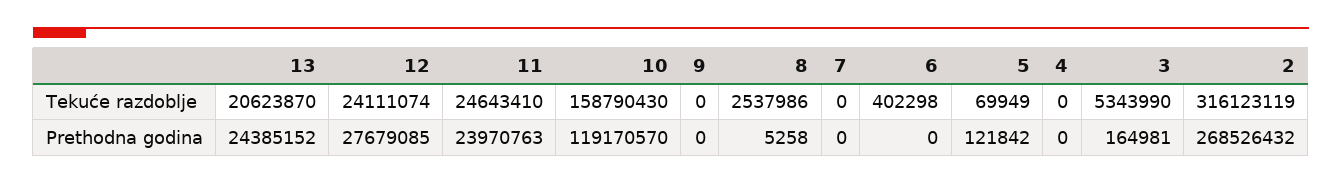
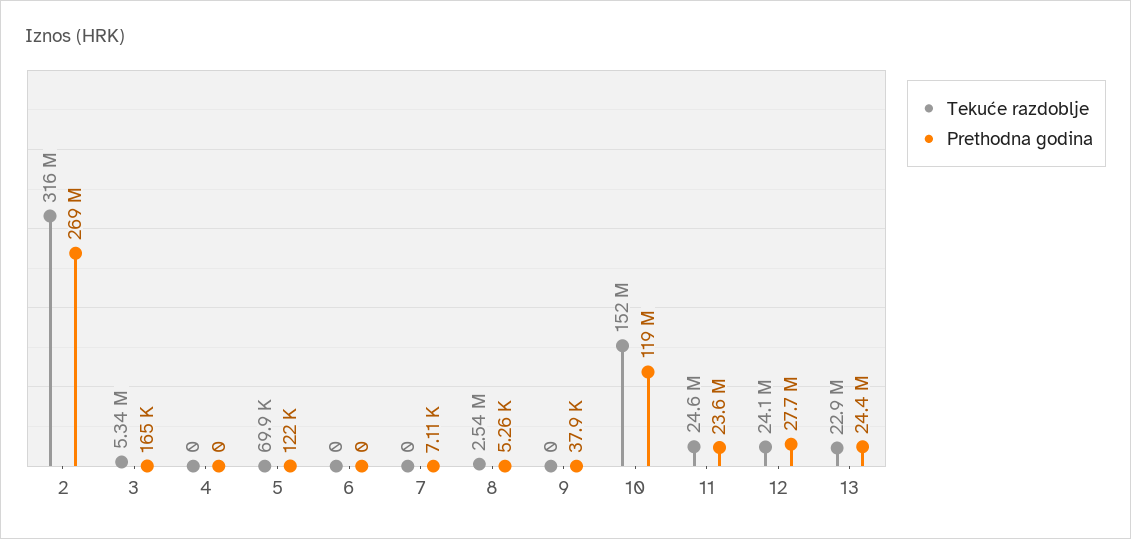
Tekuće razdoblje, 13: 20623870 -> 22900000
Tekuće razdoblje, 10: 158790430 -> 152000000
Tekuće razdoblje, 6: 402298 -> 0
Prethodna godina, 11: 23970763 -> 23600000
Prethodna godina, 9: 0 -> 37900
Prethodna godina, 7: 0 -> 7110

